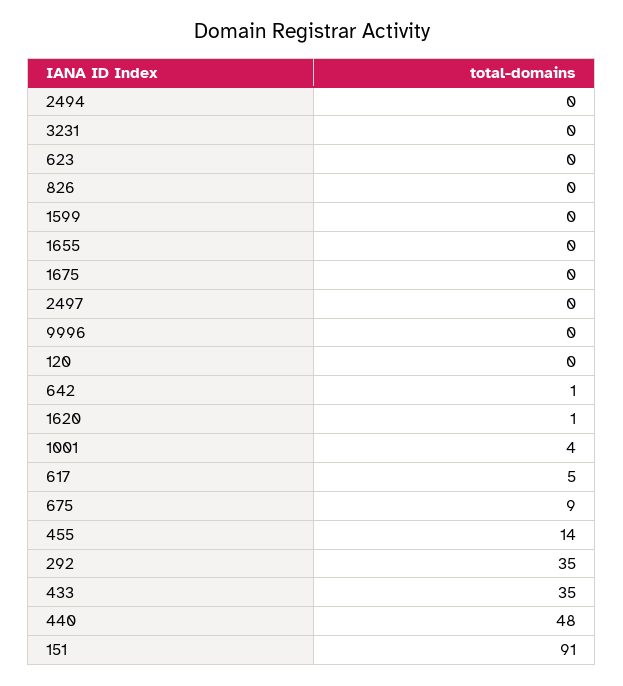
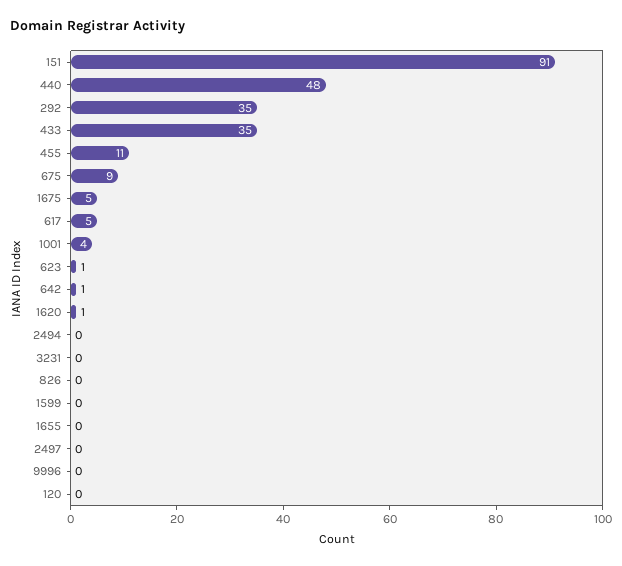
623: 0 -> 1
1675: 0 -> 5
455: 14 -> 11

